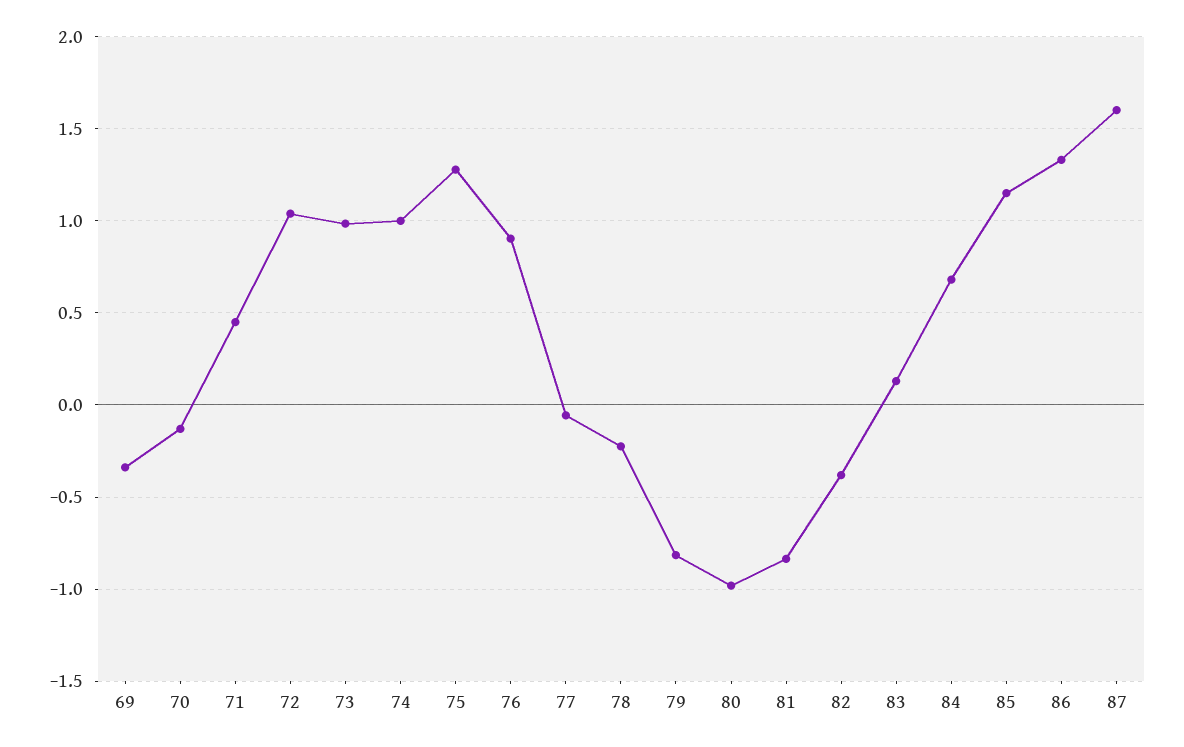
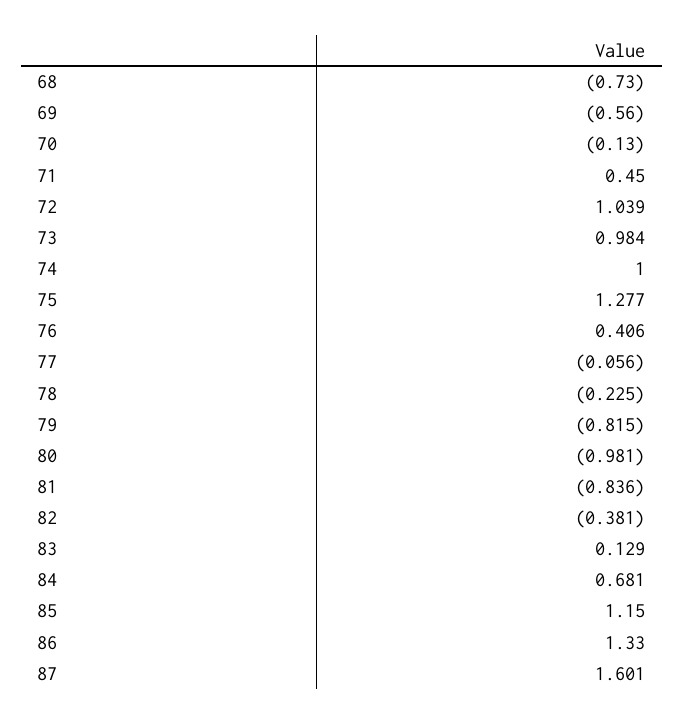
69: -0.35 -> -0.56
76: 0.9 -> 0.406
68: none -> -0.73

